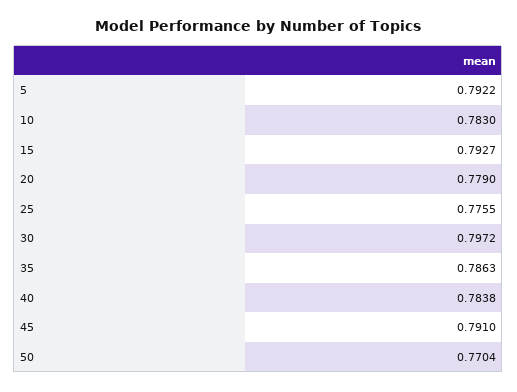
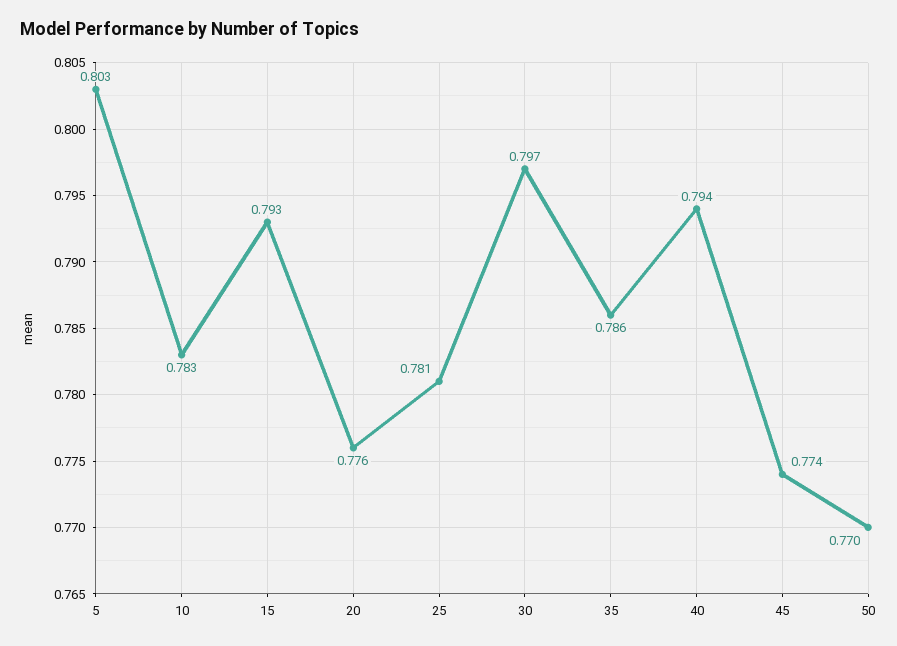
5: 0.7922 -> 0.803
20: 0.779 -> 0.776
25: 0.7755 -> 0.781
40: 0.7838 -> 0.794
45: 0.791 -> 0.774

